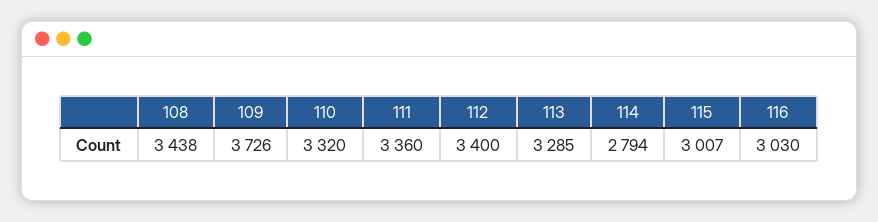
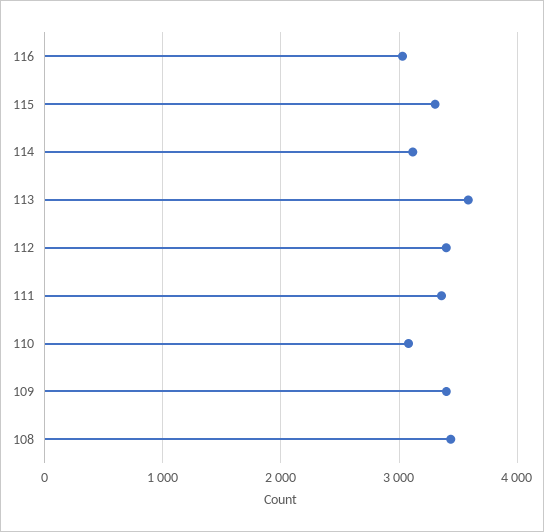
109: 3726 -> 3400
110: 3320 -> 3100
113: 3285 -> 3600
114: 2794 -> 3100
115: 3007 -> 3300

